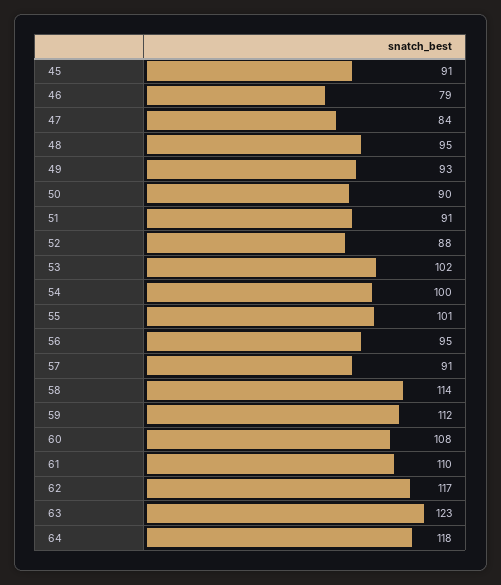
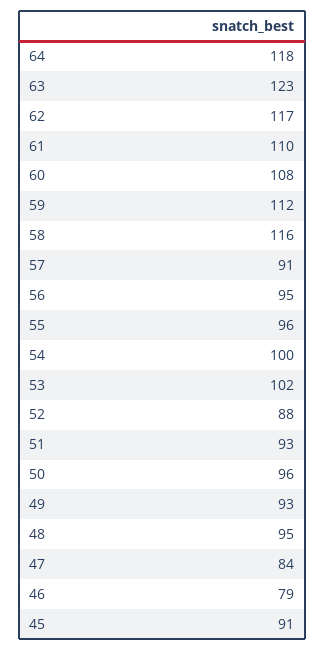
50: 90 -> 96
51: 91 -> 93
55: 101 -> 96
58: 114 -> 116

